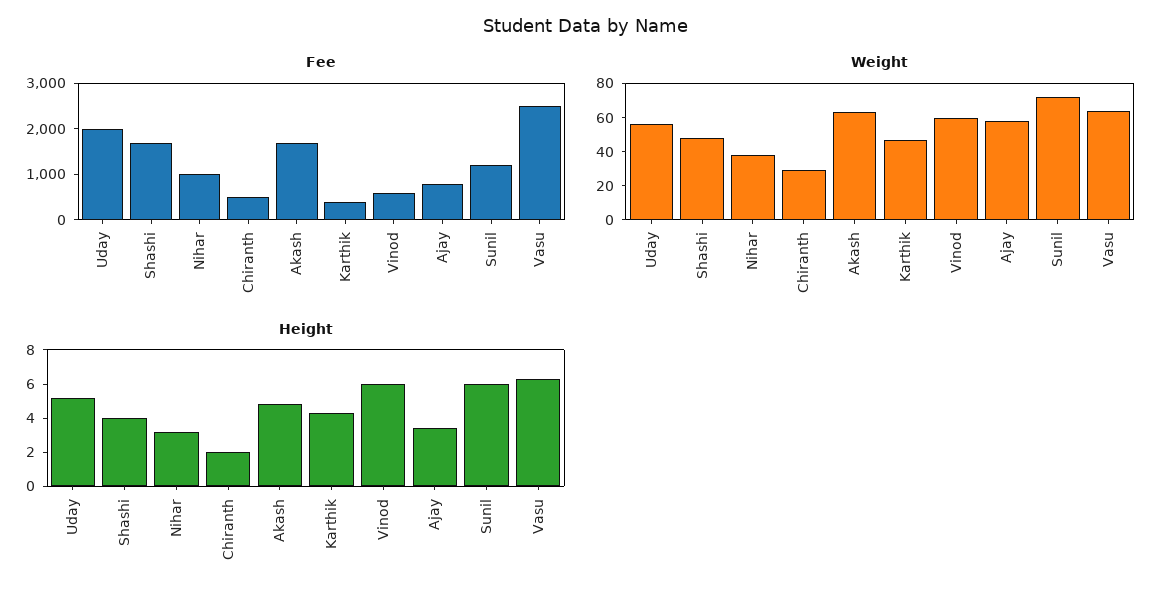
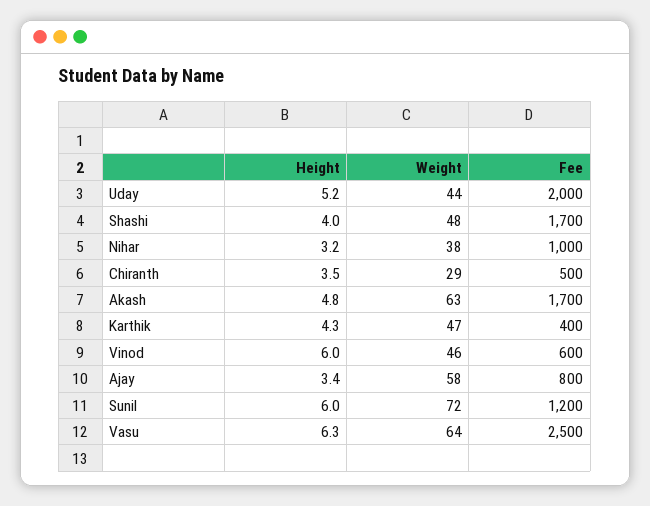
Weight, Uday: 55 -> 44
Weight, Vinod: 60 -> 46
Height, Chiranth: 2 -> 3.5

